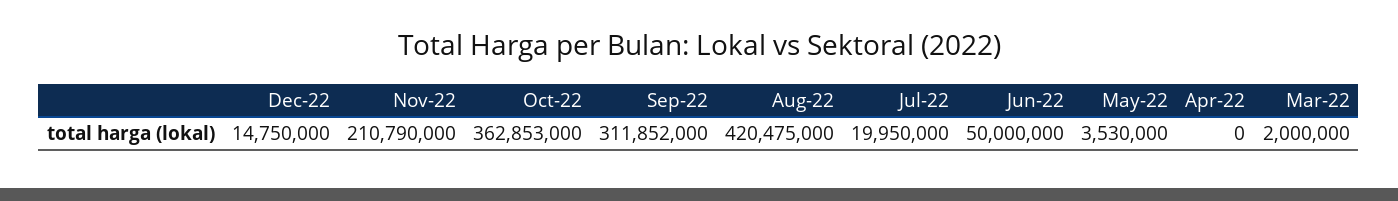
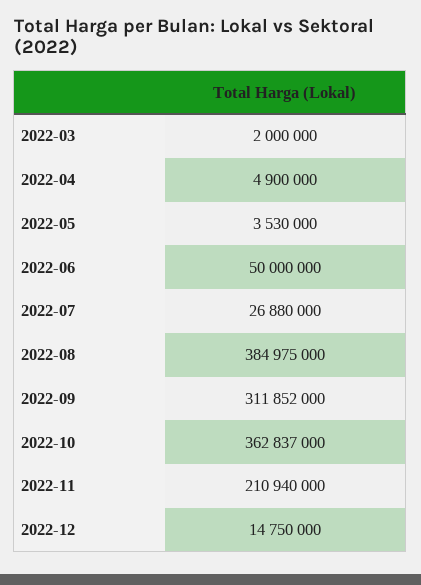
Nov-22: 210790000 -> 210940000
Oct-22: 362853000 -> 362837000
Aug-22: 420475000 -> 384975000
Jul-22: 19950000 -> 26880000
Apr-22: 0 -> 4900000

